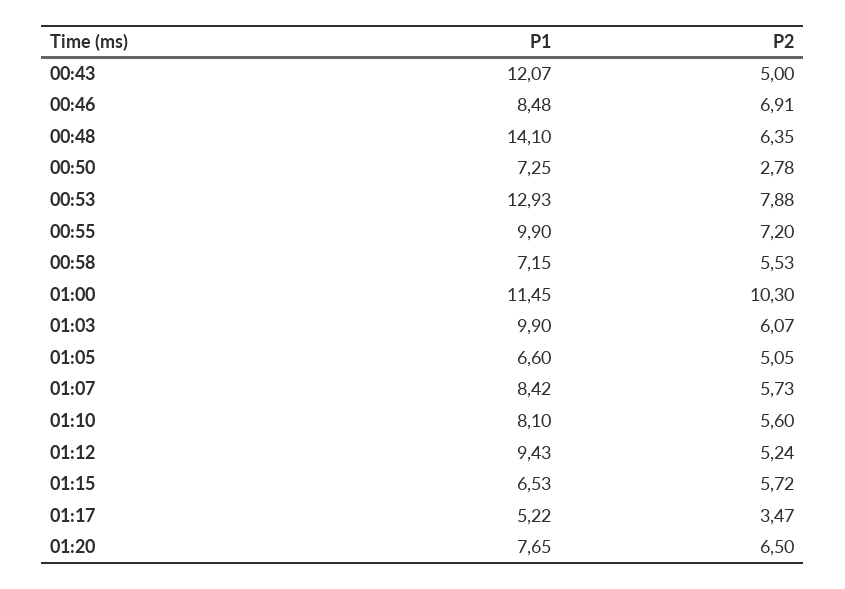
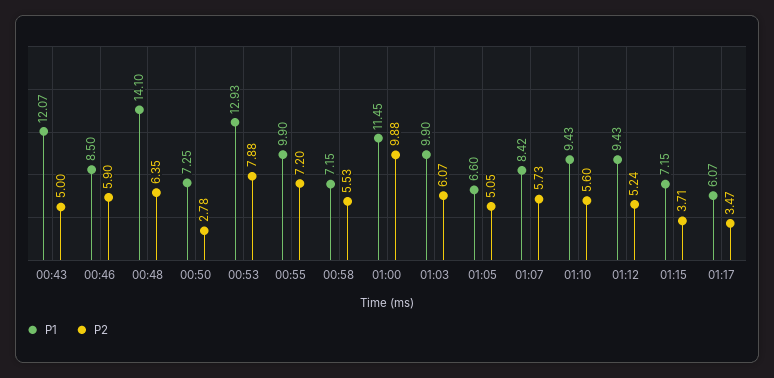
P1, 00:46: 8.48 -> 8.5
P2, 00:46: 6.91 -> 5.9
P2, 01:00: 10.3 -> 9.88
P1, 01:10: 8.1 -> 9.43
P1, 01:15: 6.53 -> 7.15
P2, 01:15: 5.72 -> 3.71
P1, 01:17: 5.22 -> 6.07
P1, 01:20: 7.65 -> none
P2, 01:20: 6.5 -> none

